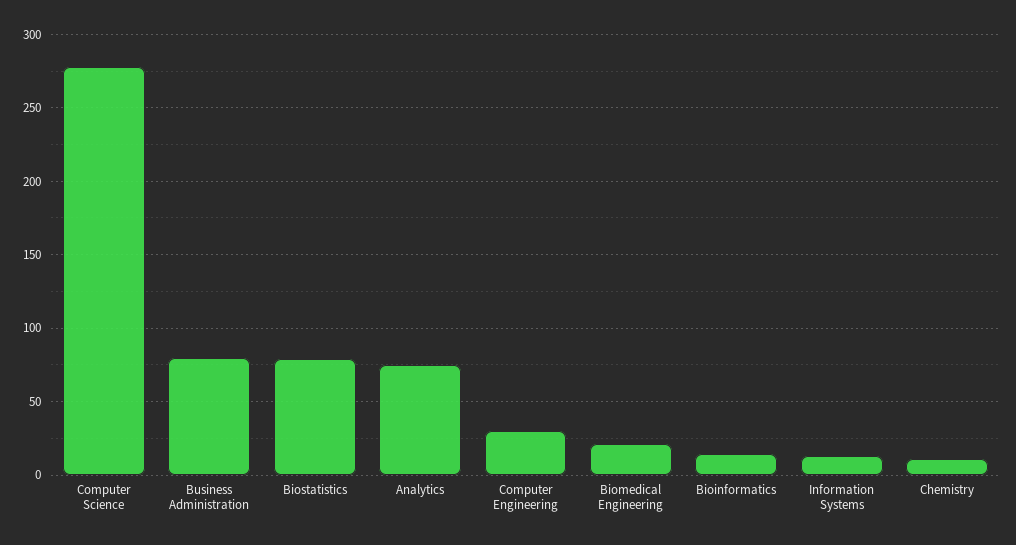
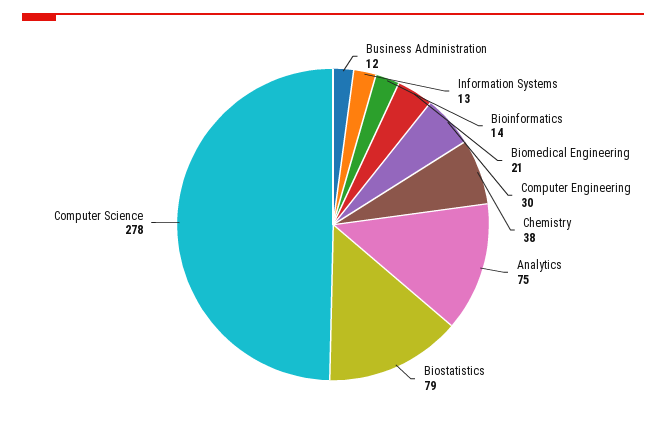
Business Administration: 80 -> 12
Chemistry: 10 -> 38

